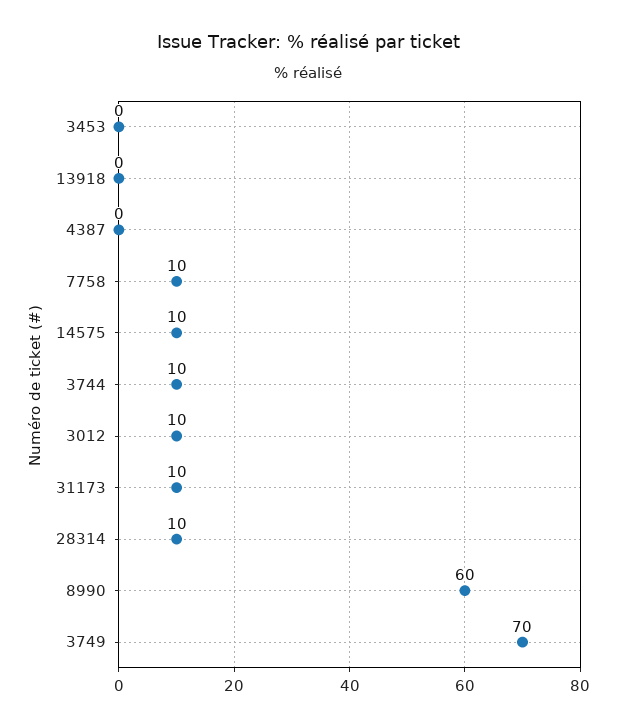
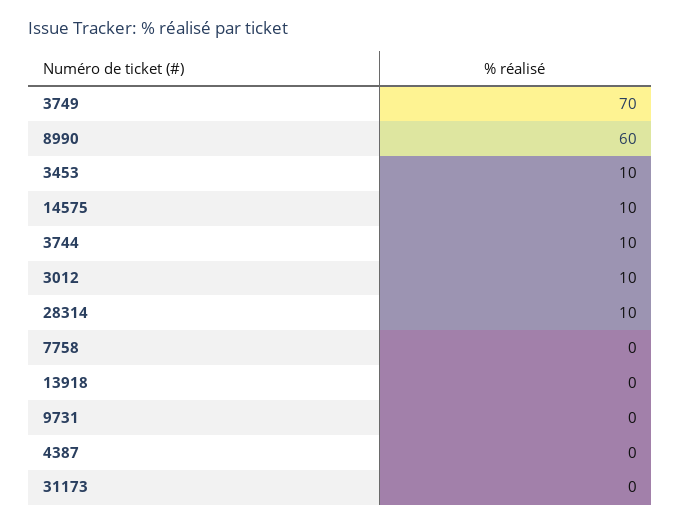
3453: 0 -> 10
7758: 10 -> 0
31173: 10 -> 0
9731: none -> 0

